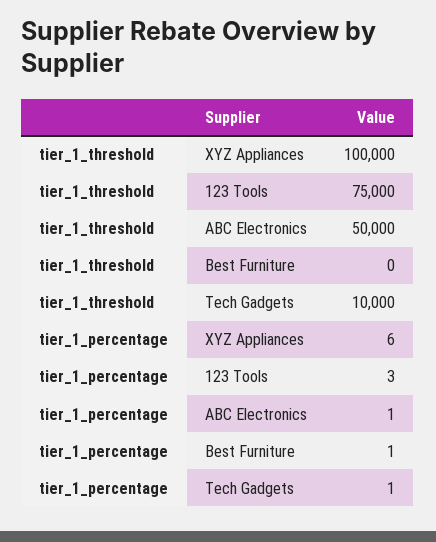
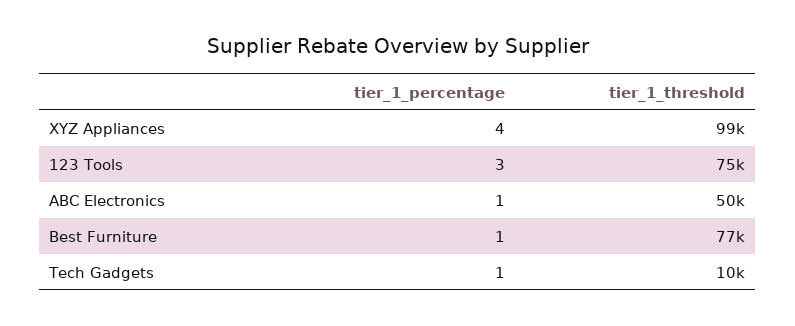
tier_1_threshold, XYZ Appliances: 100000 -> 99000
tier_1_threshold, Best Furniture: 0 -> 77000
tier_1_percentage, XYZ Appliances: 6 -> 4

